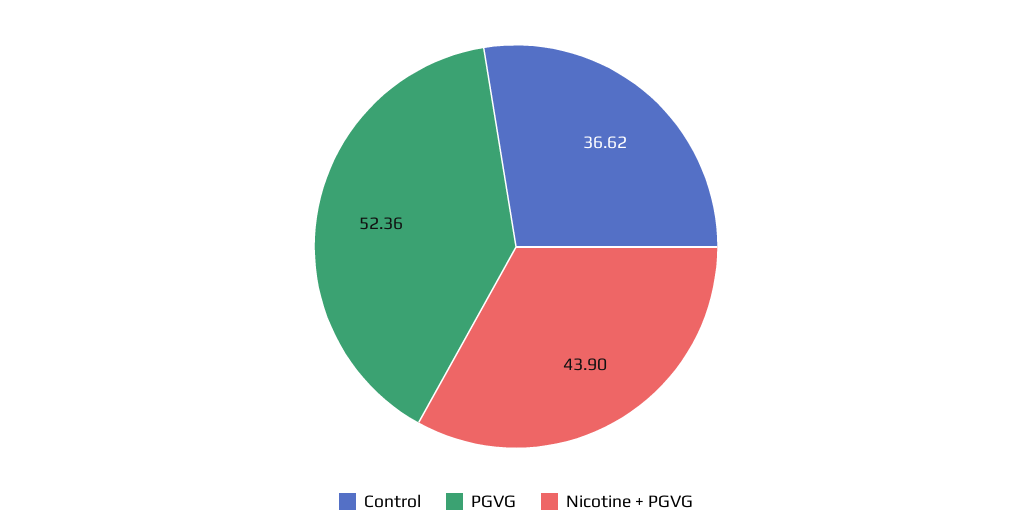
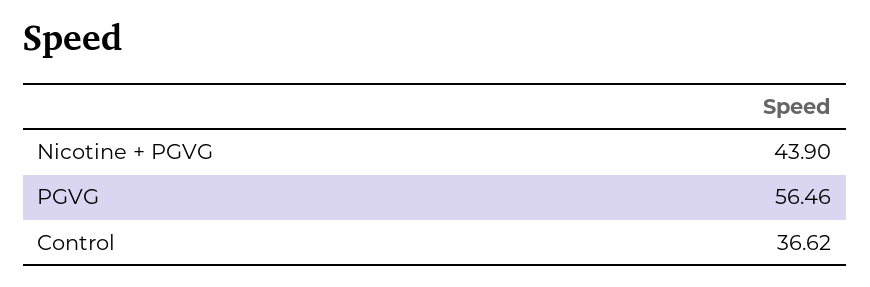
PGVG: 52.36 -> 56.46

